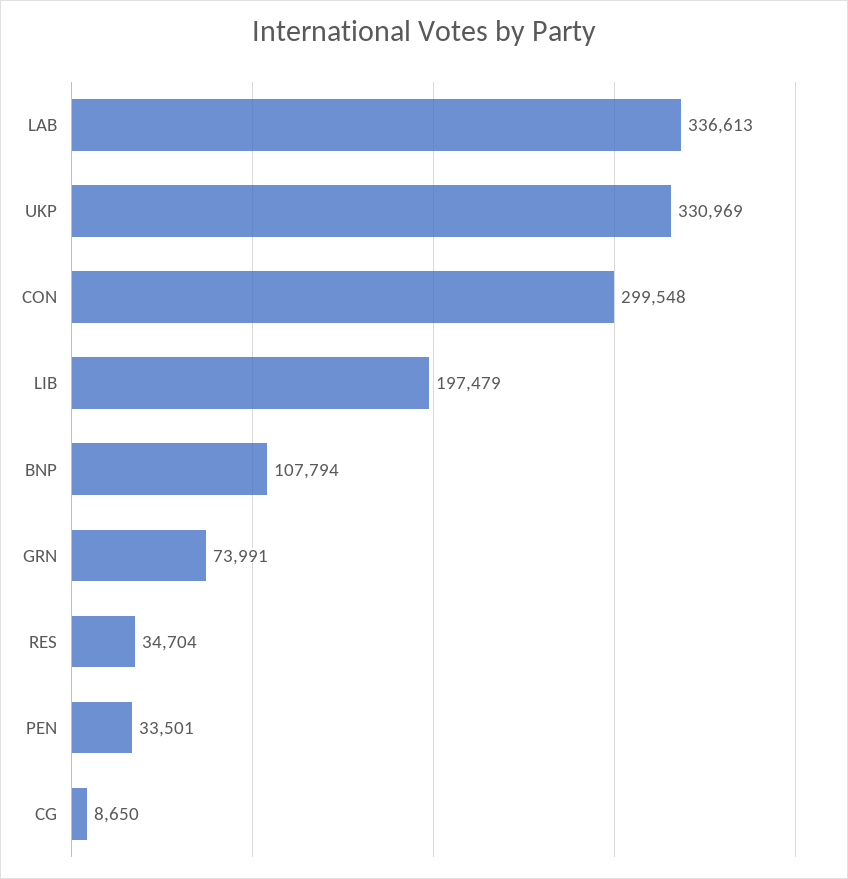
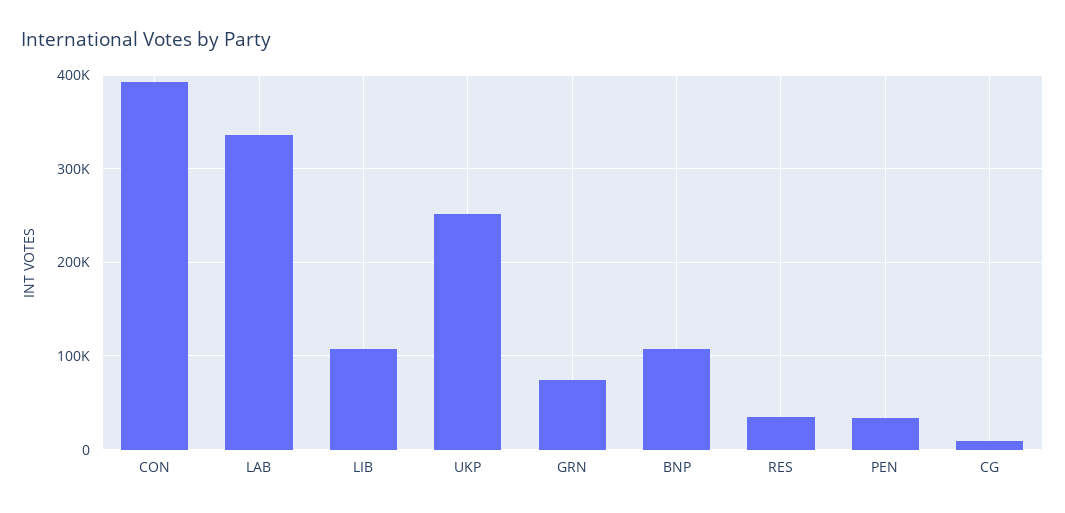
UKP: 330969 -> 250000
CON: 299548 -> 390000
LIB: 197479 -> 110000

